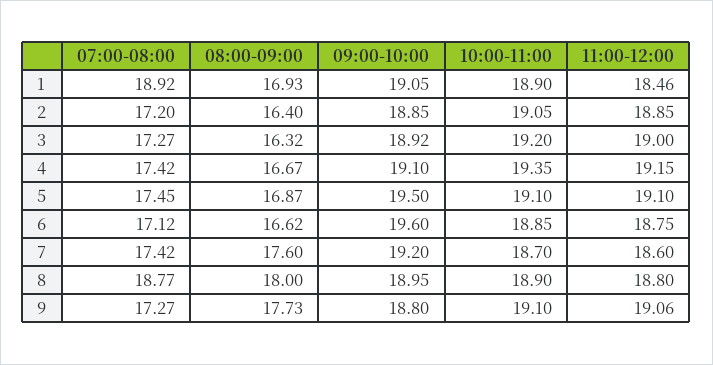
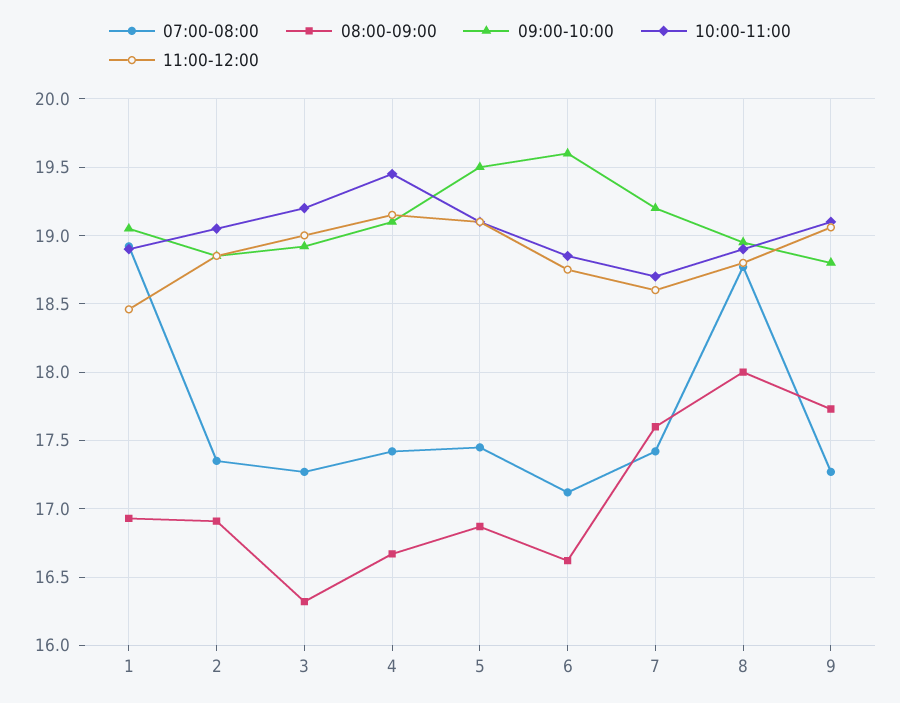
07:00-08:00, 2: 17.2 -> 17.35
08:00-09:00, 2: 16.4 -> 16.9
10:00-11:00, 4: 19.35 -> 19.45

